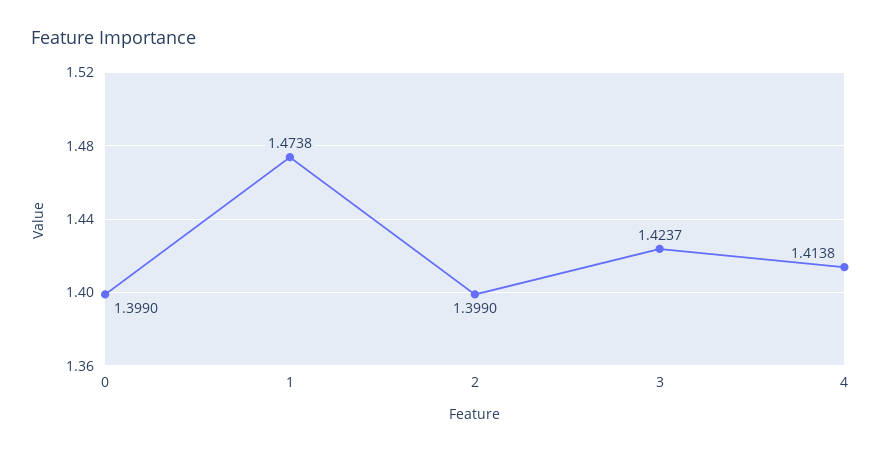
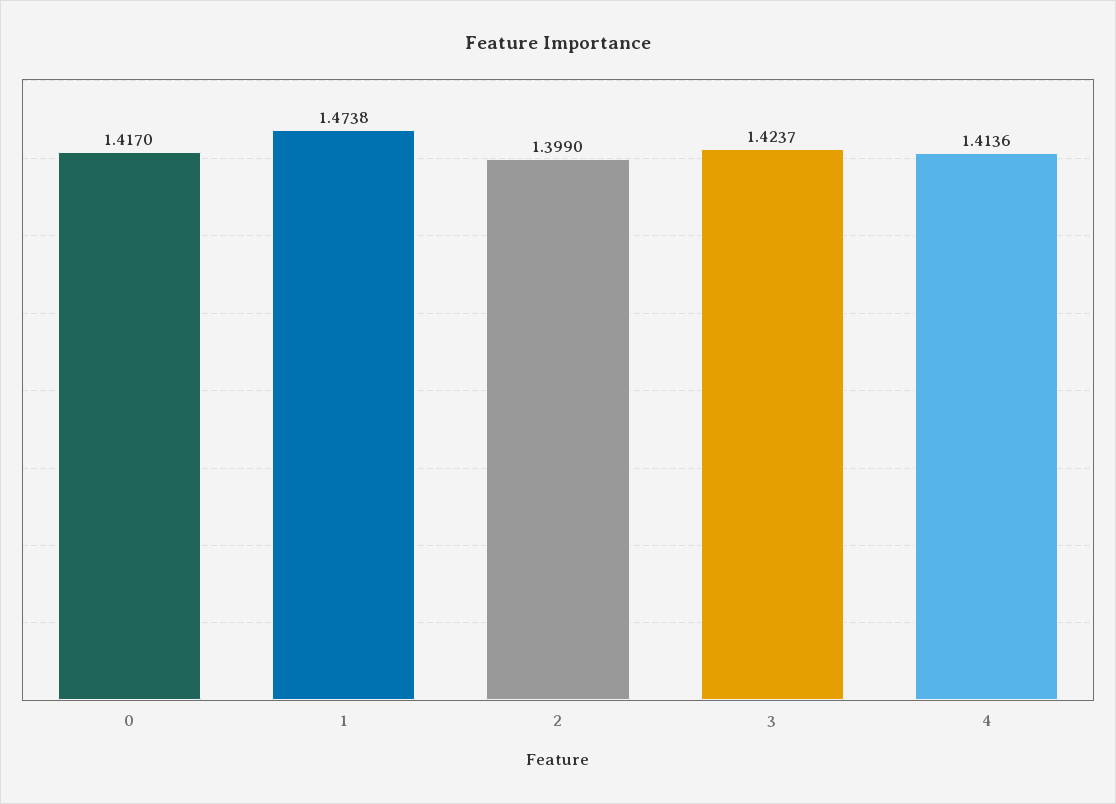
0: 1.399 -> 1.417
4: 1.4138 -> 1.4136

